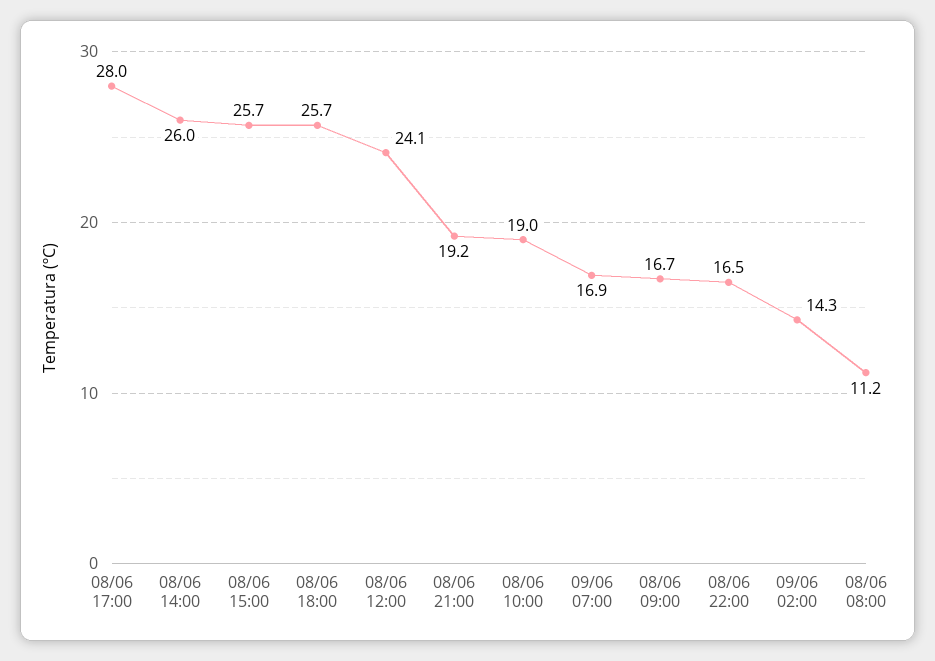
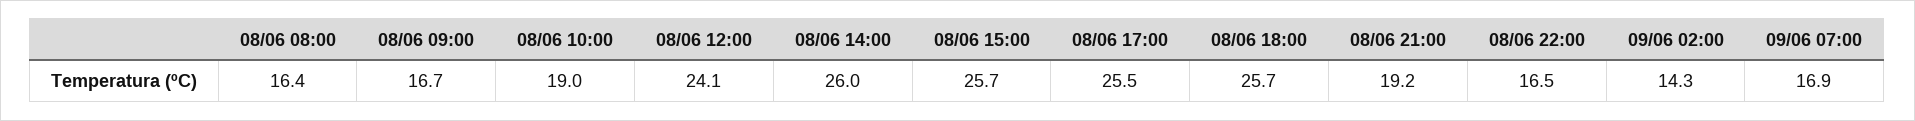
08/06 17:00: 28 -> 25.5
08/06 08:00: 11.2 -> 16.4

